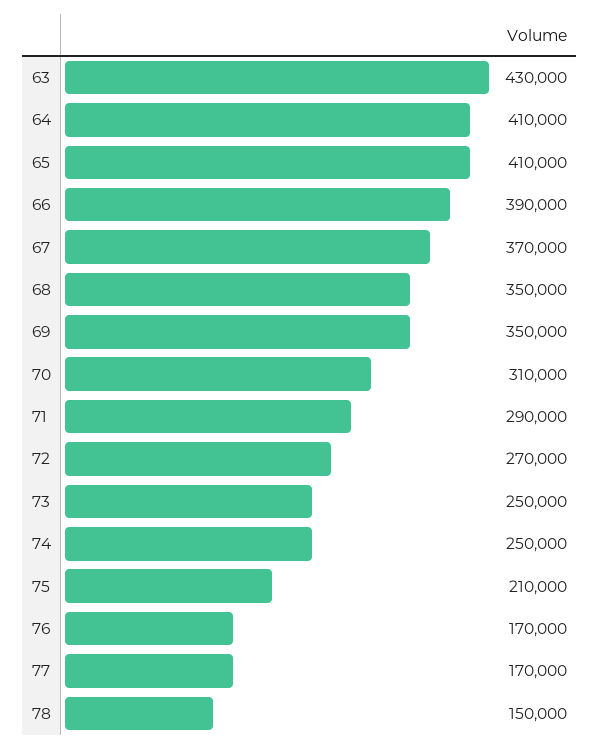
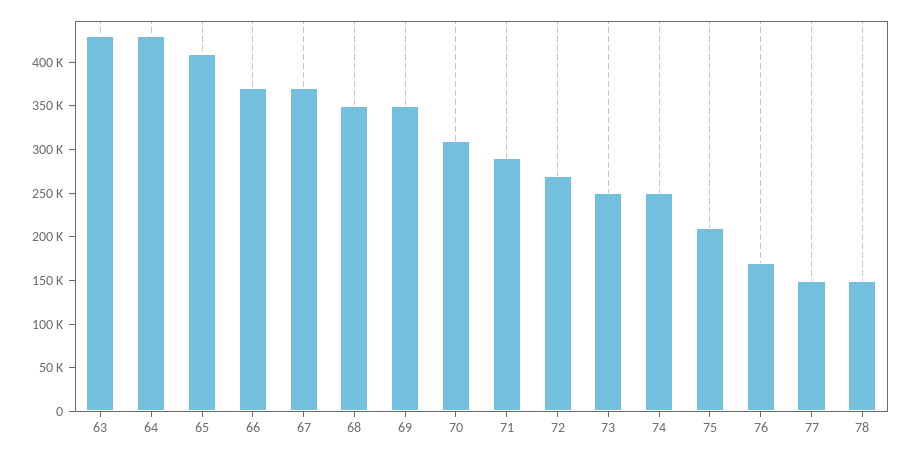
64: 410000 -> 430000
66: 390000 -> 370000
77: 170000 -> 150000

